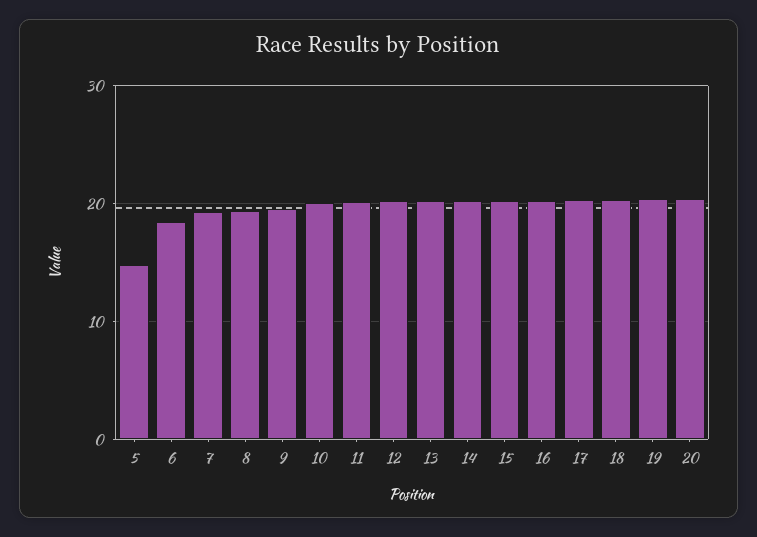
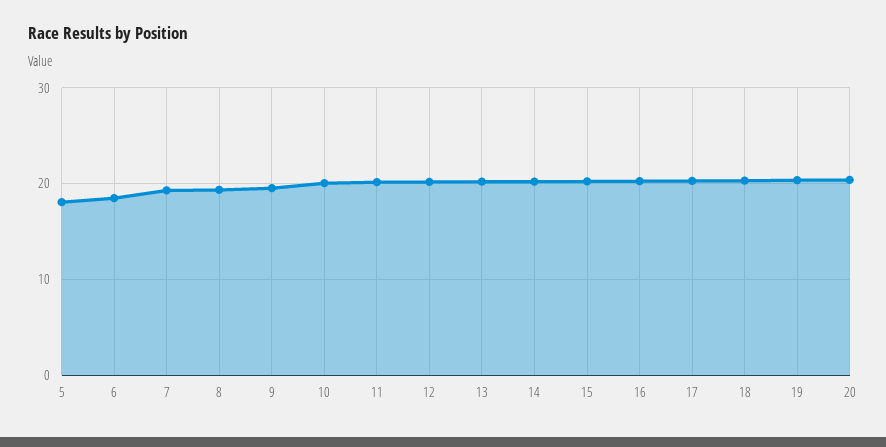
5: 15 -> 18

